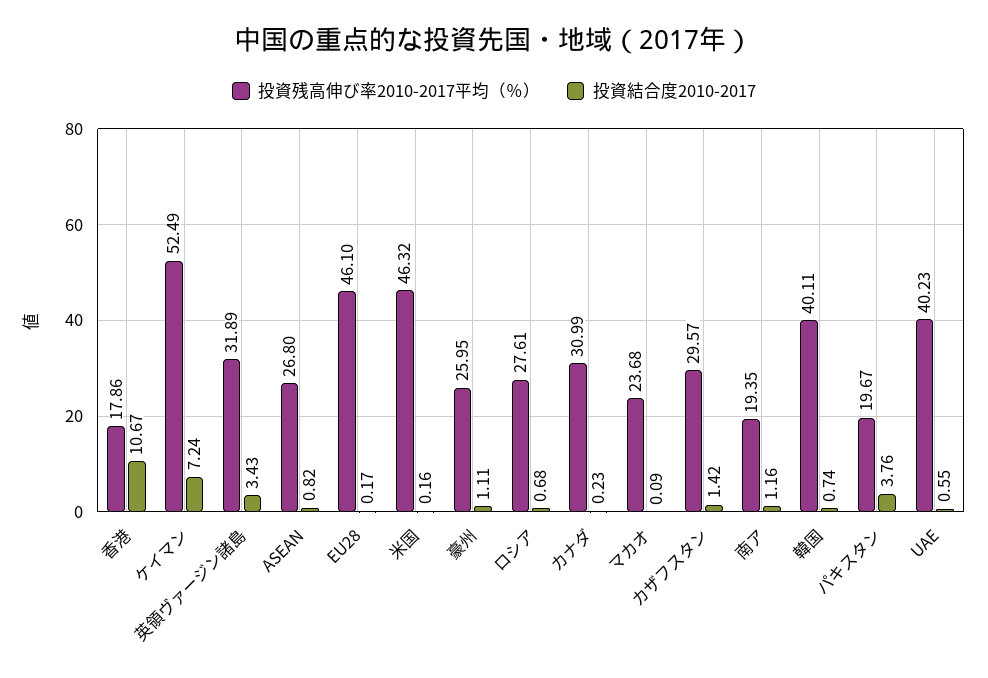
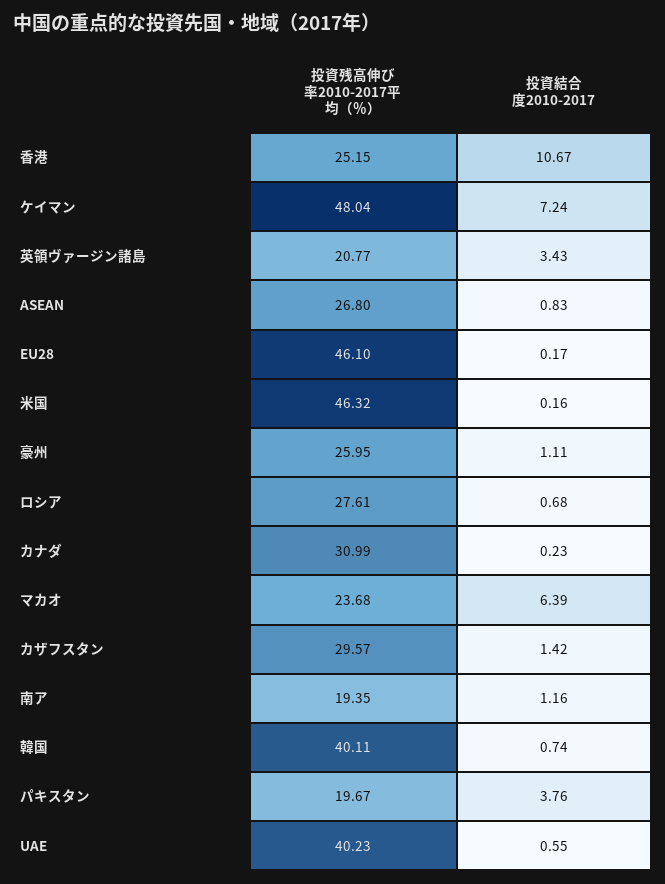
投資残高伸び率2010-2017平均（％）, 香港: 17.86 -> 25.15
投資残高伸び率2010-2017平均（％）, ケイマン: 52.49 -> 48.04
投資残高伸び率2010-2017平均（％）, 英領ヴァージン諸島: 31.89 -> 20.77
投資結合度2010-2017, ASEAN: 0.82 -> 0.83
投資結合度2010-2017, マカオ: 0.09 -> 6.39

